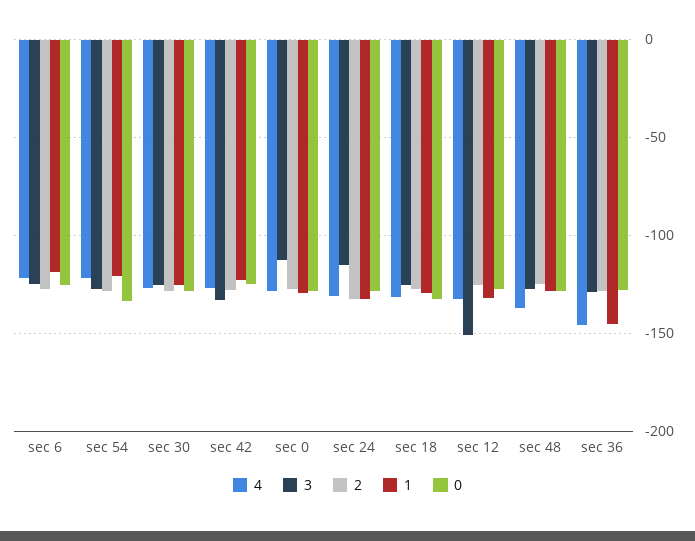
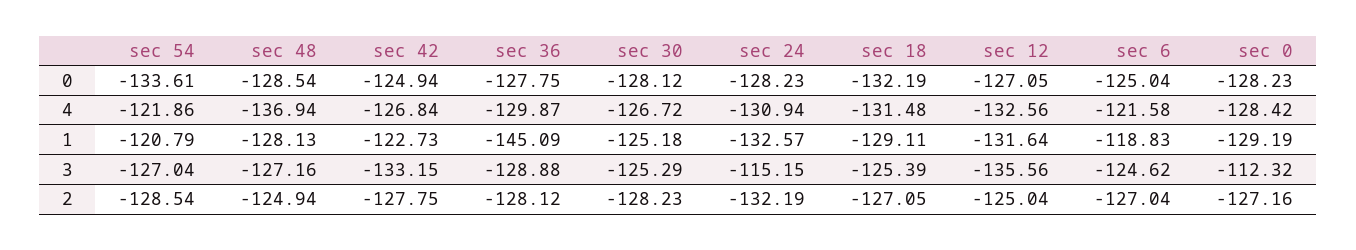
3, sec 12: -150 -> -135.56
4, sec 36: -145 -> -129.87

